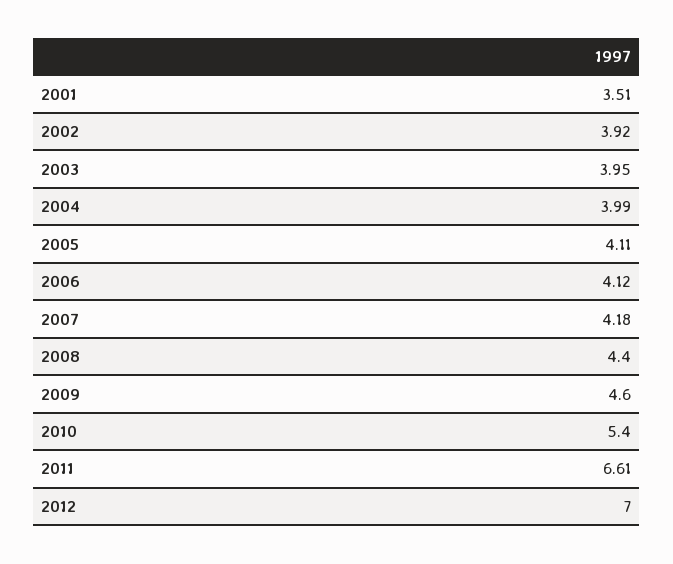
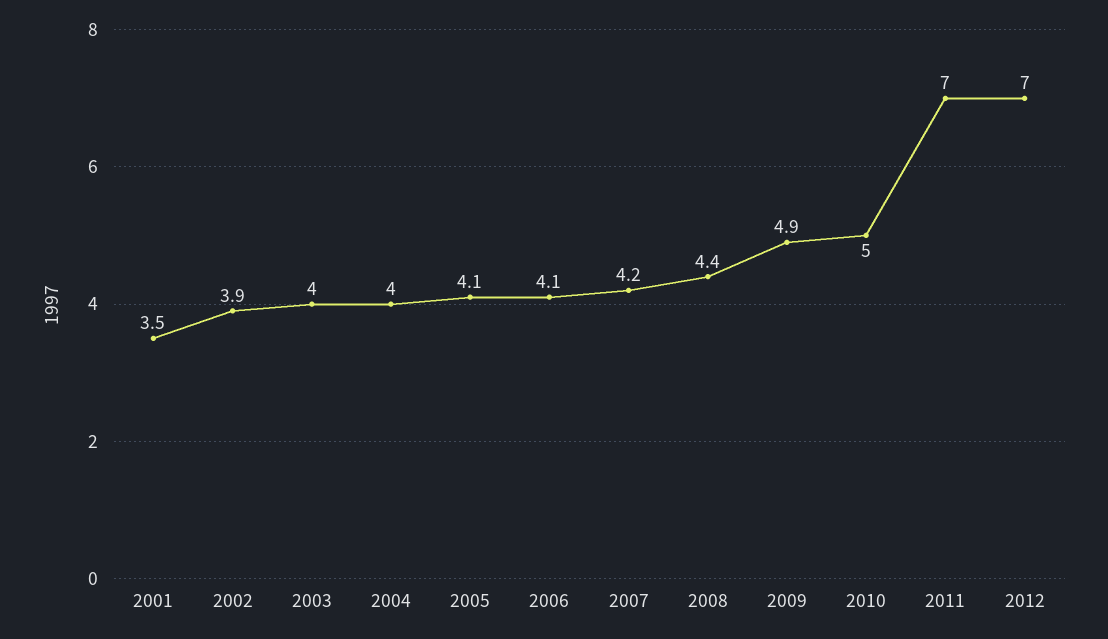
2009: 4.6 -> 4.9
2010: 5.4 -> 5
2011: 6.61 -> 7

